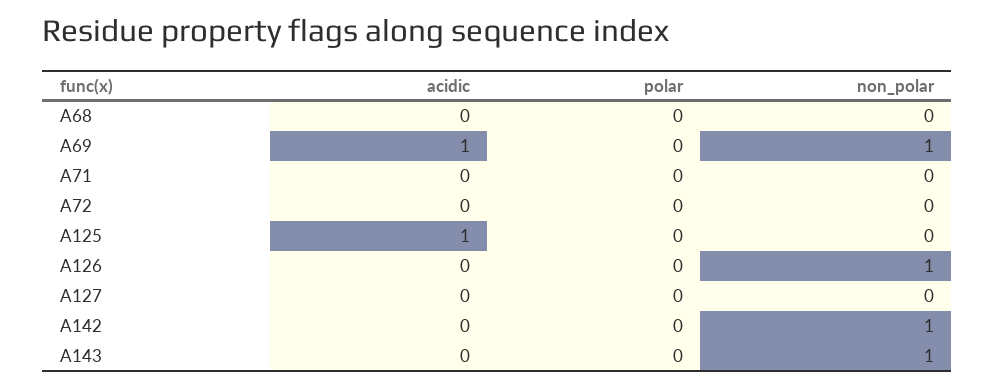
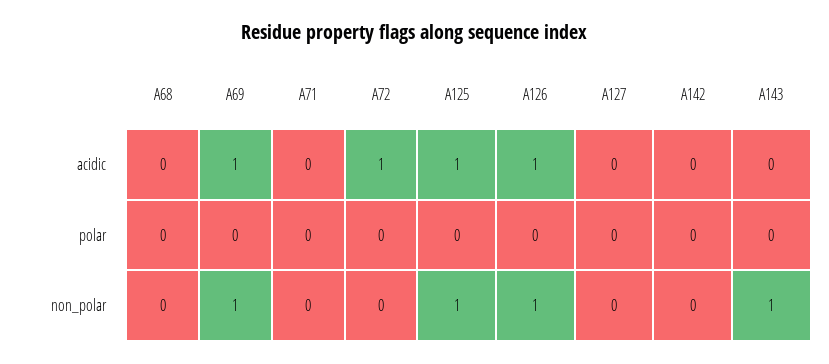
acidic, A72: 0 -> 1
non_polar, A125: 0 -> 1
acidic, A126: 0 -> 1
non_polar, A142: 1 -> 0

